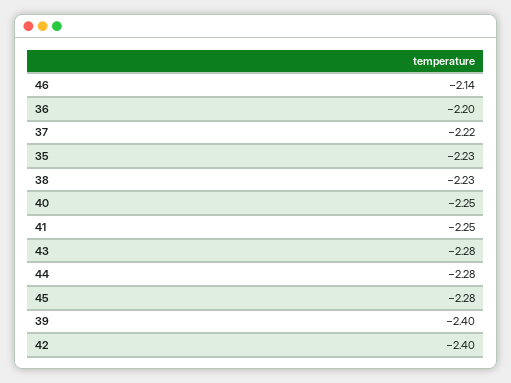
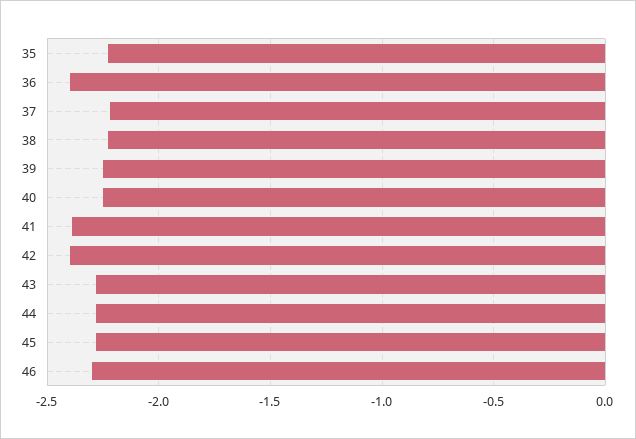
46: -2.14 -> -2.3
36: -2.2 -> -2.4
41: -2.25 -> -2.4
39: -2.4 -> -2.25

